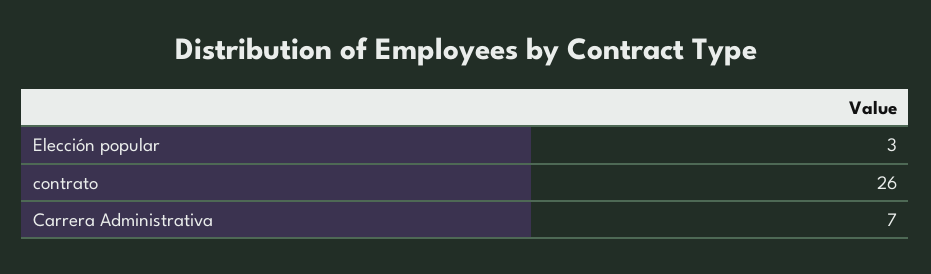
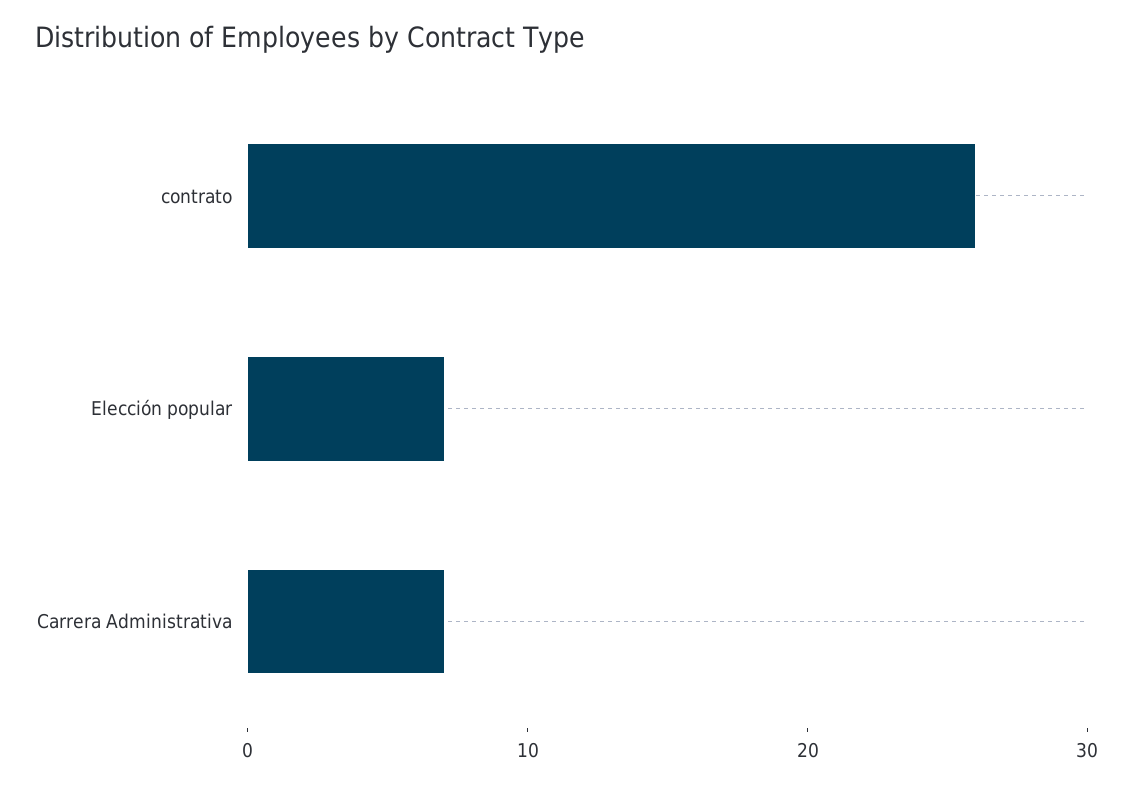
Elección popular: 3 -> 7

